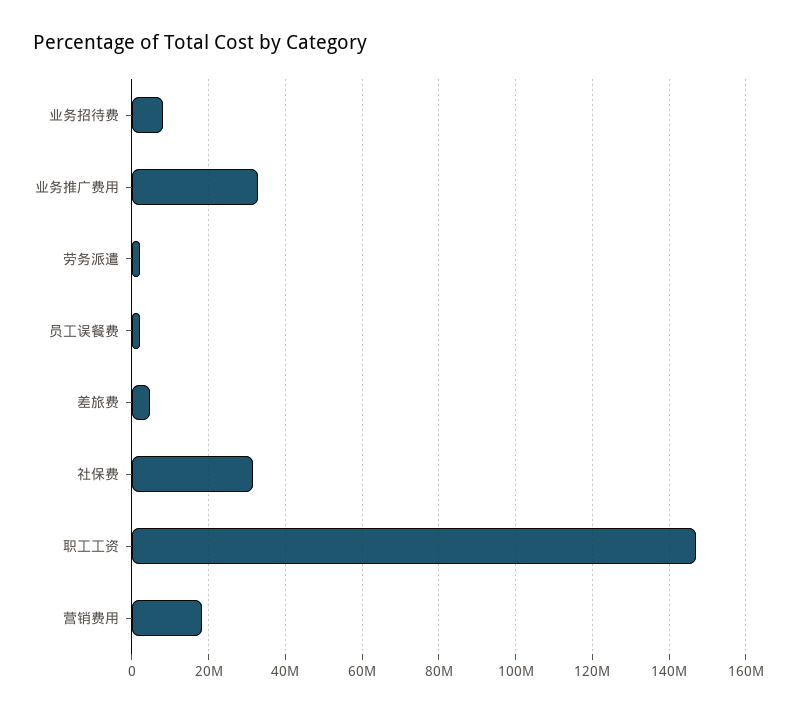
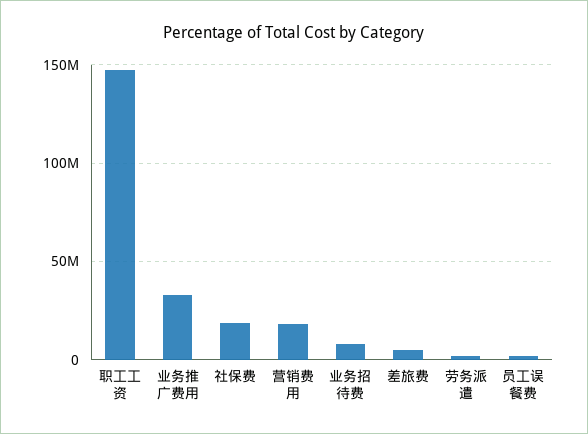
社保费: 32000000 -> 20000000

